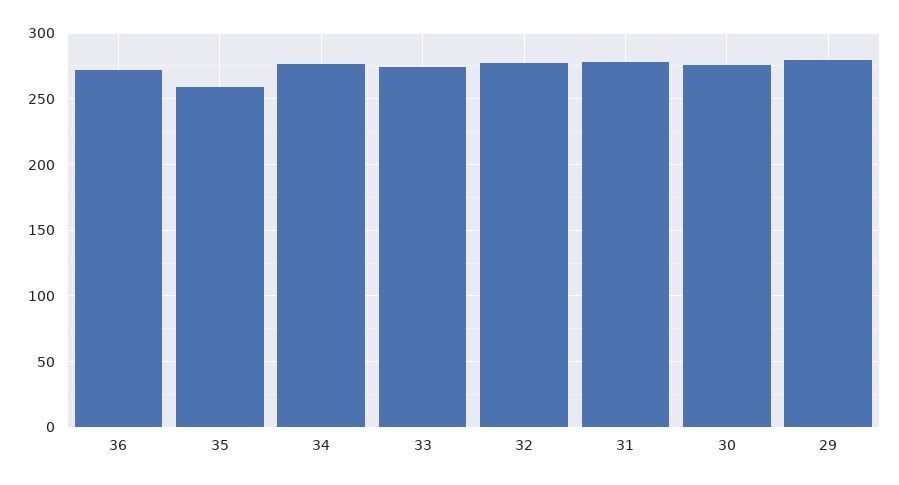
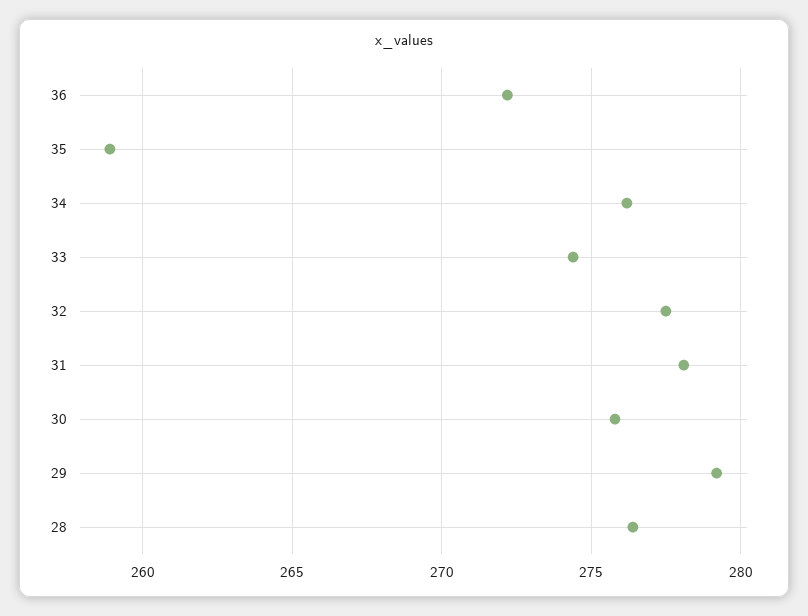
28: none -> 276.5

